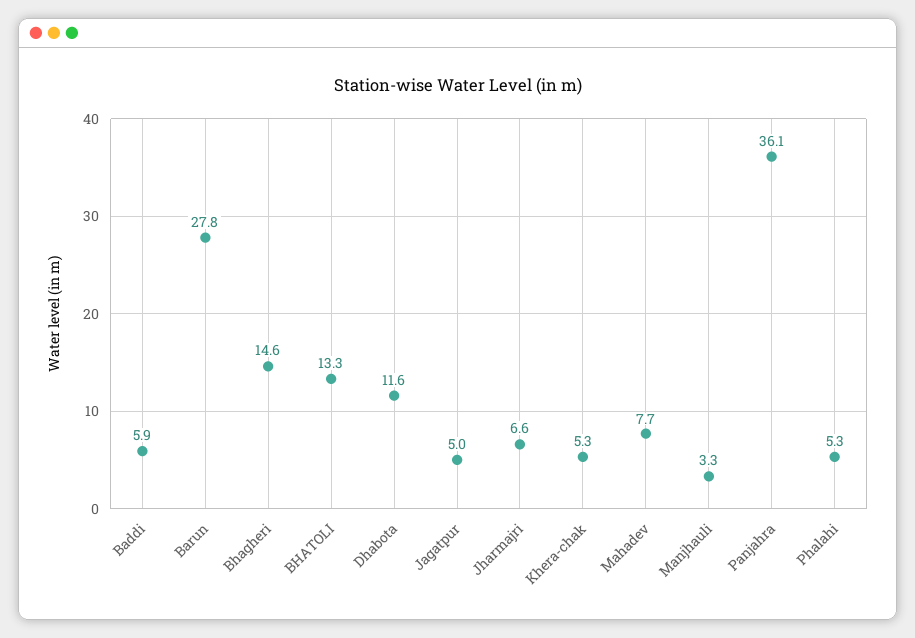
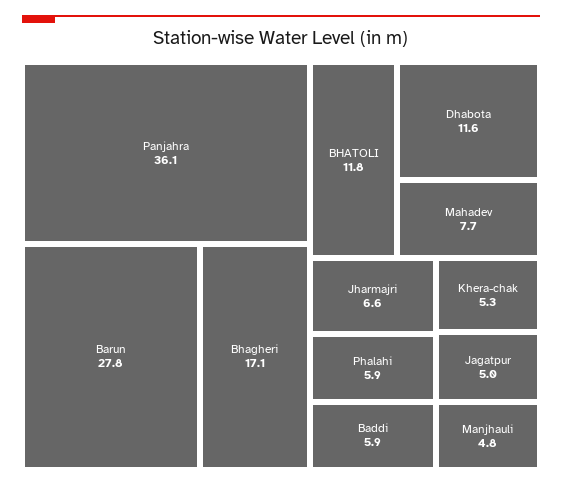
Bhagheri: 14.6 -> 17.1
BHATOLI: 13.3 -> 11.8
Manjhauli: 3.3 -> 4.8
Phalahi: 5.3 -> 5.9

